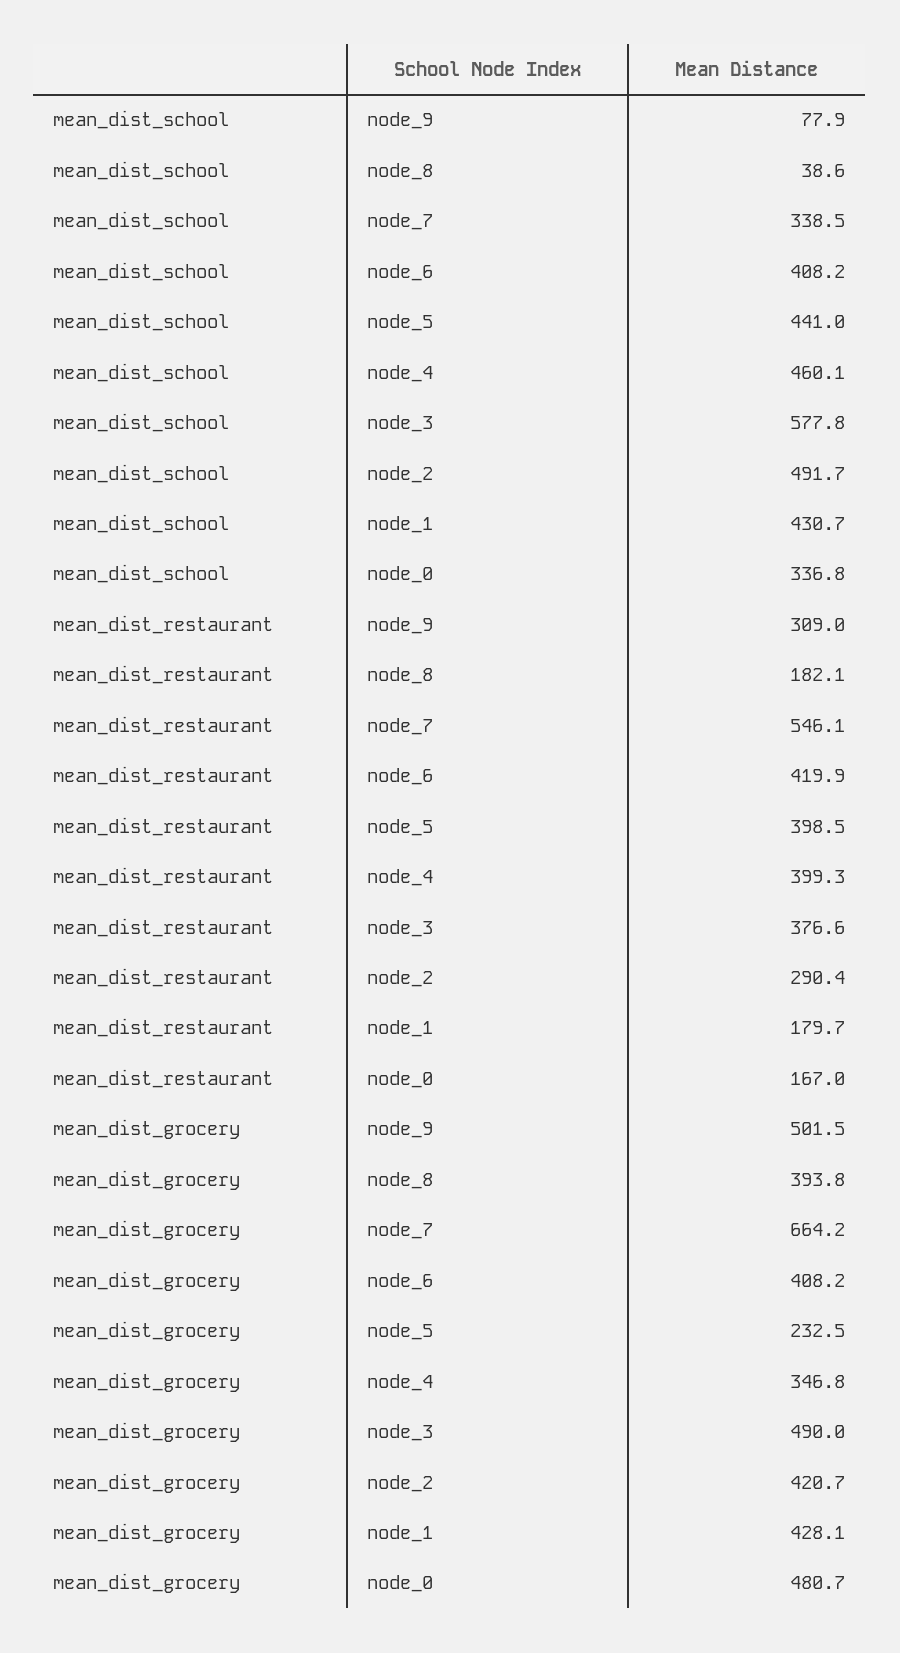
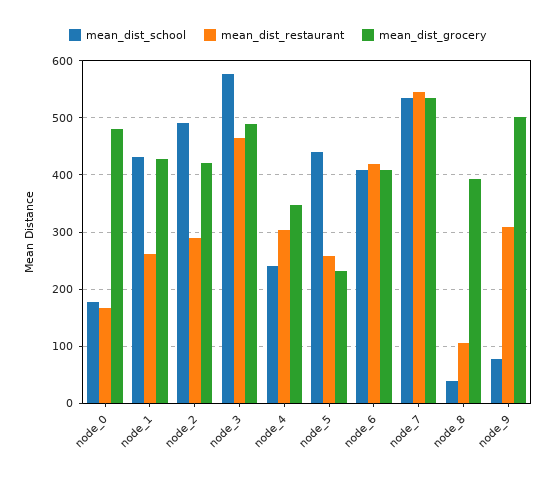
mean_dist_school, node_7: 338.5 -> 540
mean_dist_school, node_4: 460.1 -> 240
mean_dist_school, node_0: 336.8 -> 180
mean_dist_restaurant, node_8: 182.1 -> 100
mean_dist_restaurant, node_5: 398.5 -> 260
mean_dist_restaurant, node_4: 399.3 -> 300
mean_dist_restaurant, node_3: 376.6 -> 460
mean_dist_restaurant, node_1: 179.7 -> 260
mean_dist_grocery, node_7: 664.2 -> 540

